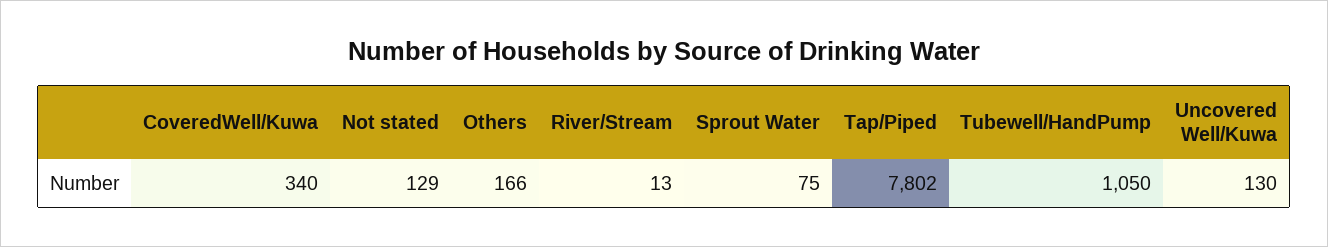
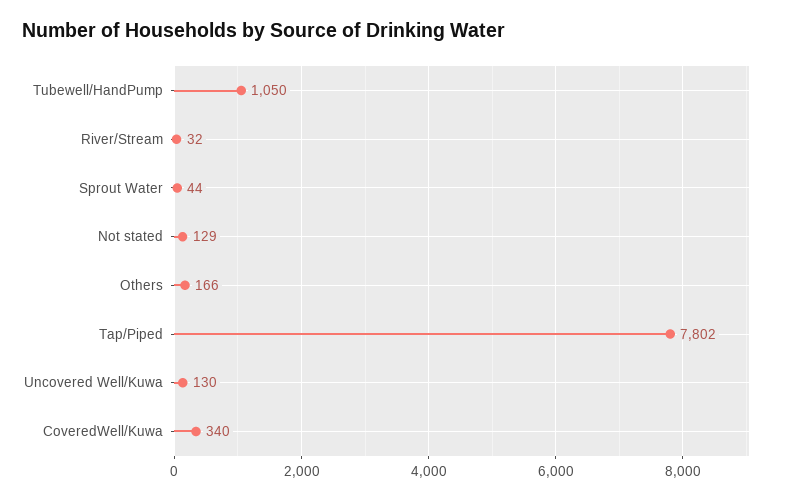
River/Stream: 13 -> 32
Sprout Water: 75 -> 44

